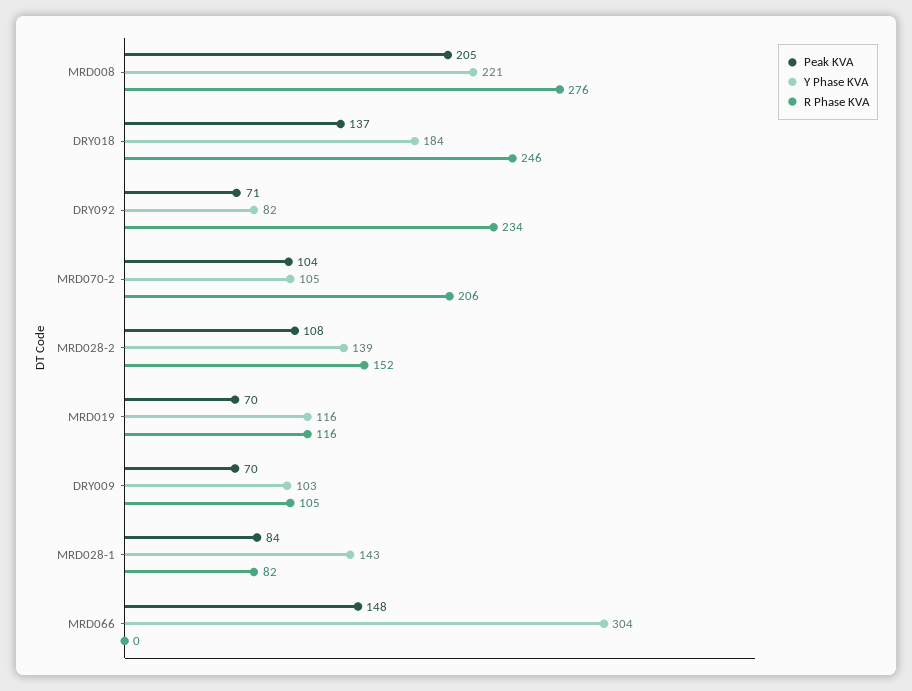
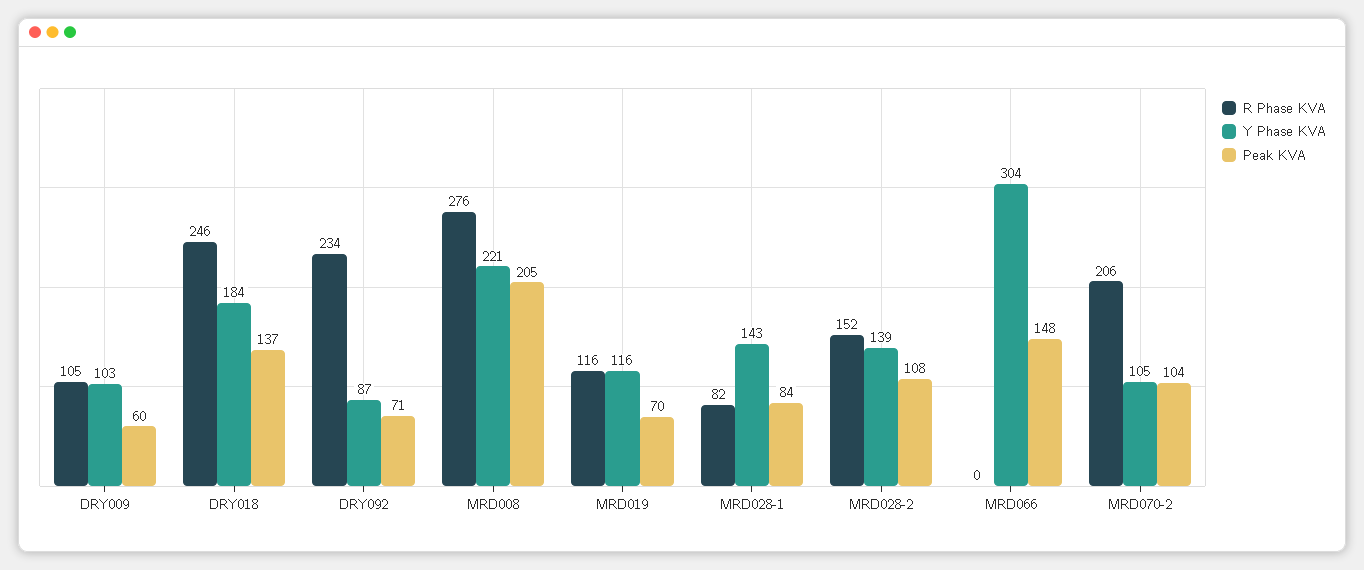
Y Phase KVA, DRY092: 82 -> 87
Peak KVA, DRY009: 70 -> 60

